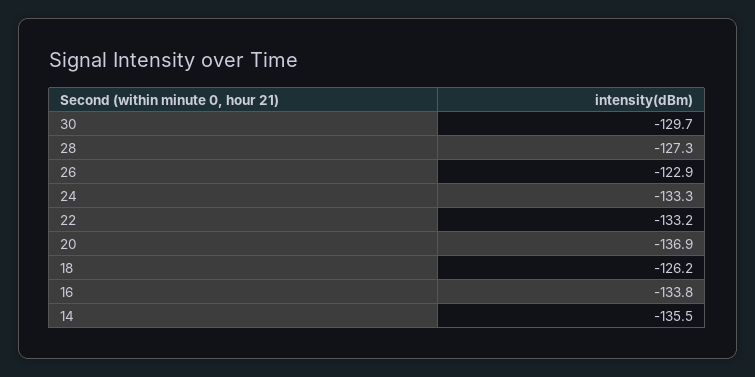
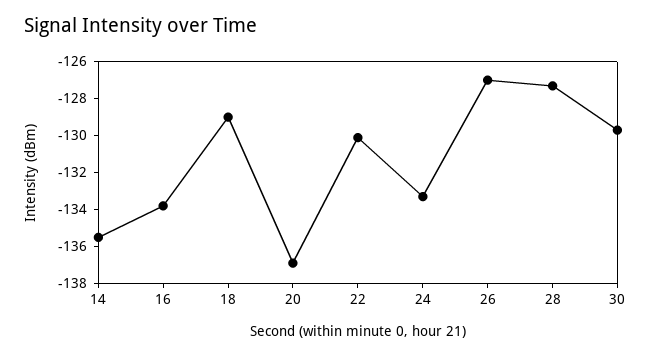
26: -122.9 -> -127
22: -133.2 -> -130
18: -126.2 -> -129

